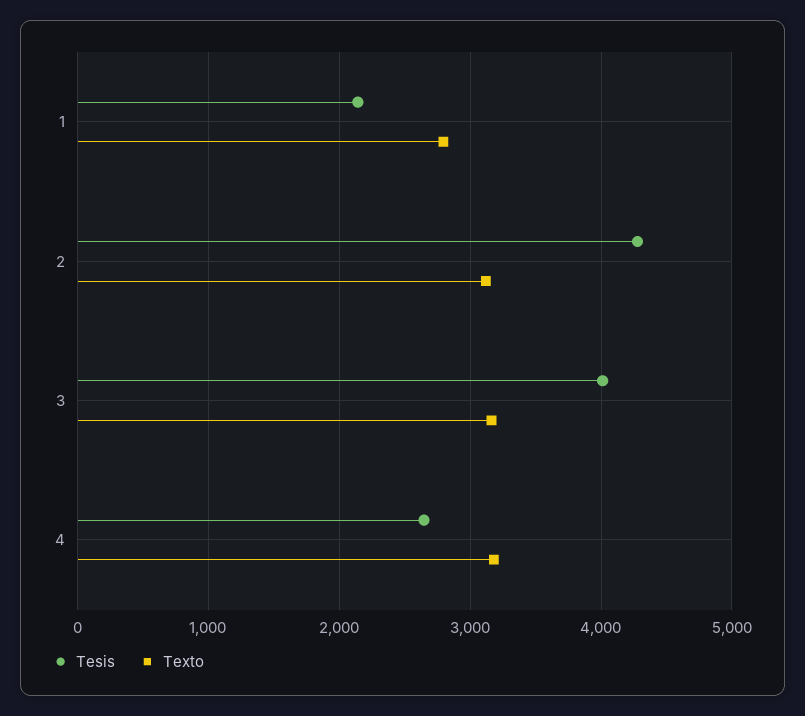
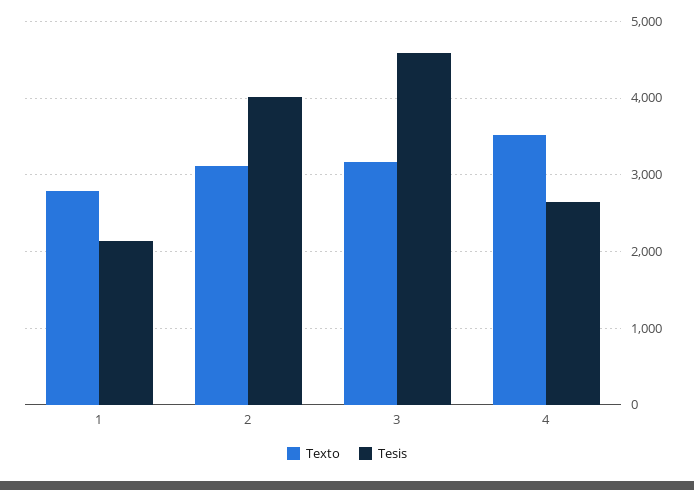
Tesis, 2: 4300 -> 4000
Tesis, 3: 4000 -> 4600
Texto, 4: 3200 -> 3500

